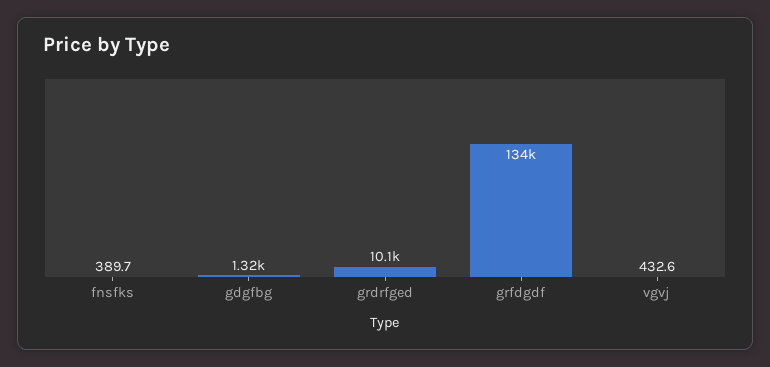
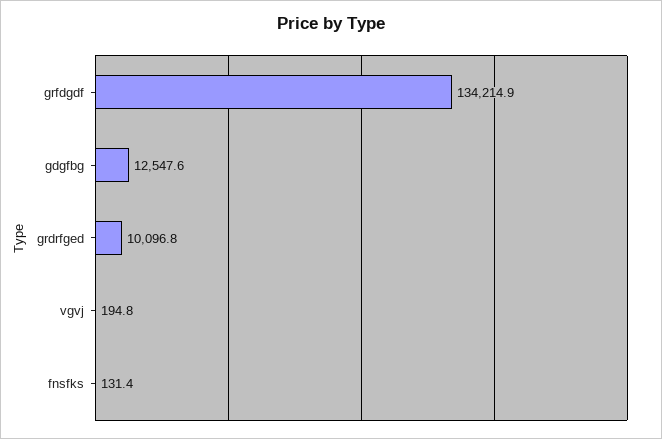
fnsfks: 389.7 -> 131.4
gdgfbg: 1320 -> 12547.6
vgvj: 432.6 -> 194.8

